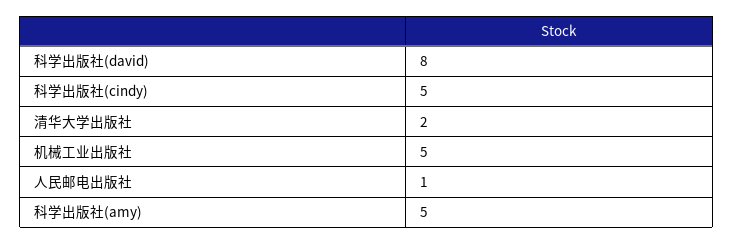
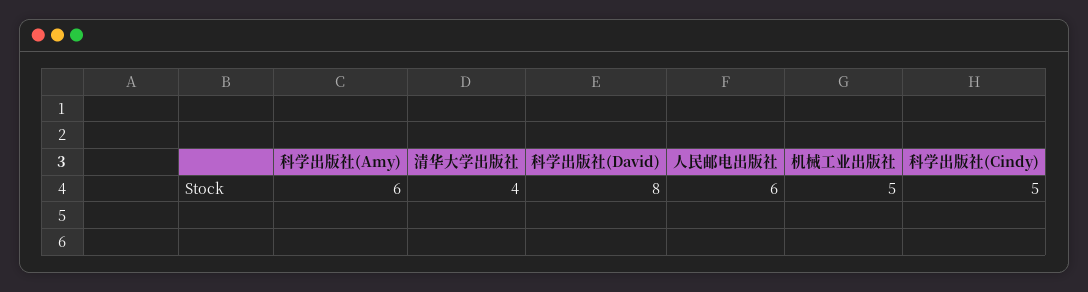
清华大学出版社: 2 -> 4
人民邮电出版社: 1 -> 6
科学出版社(amy): 5 -> 6

